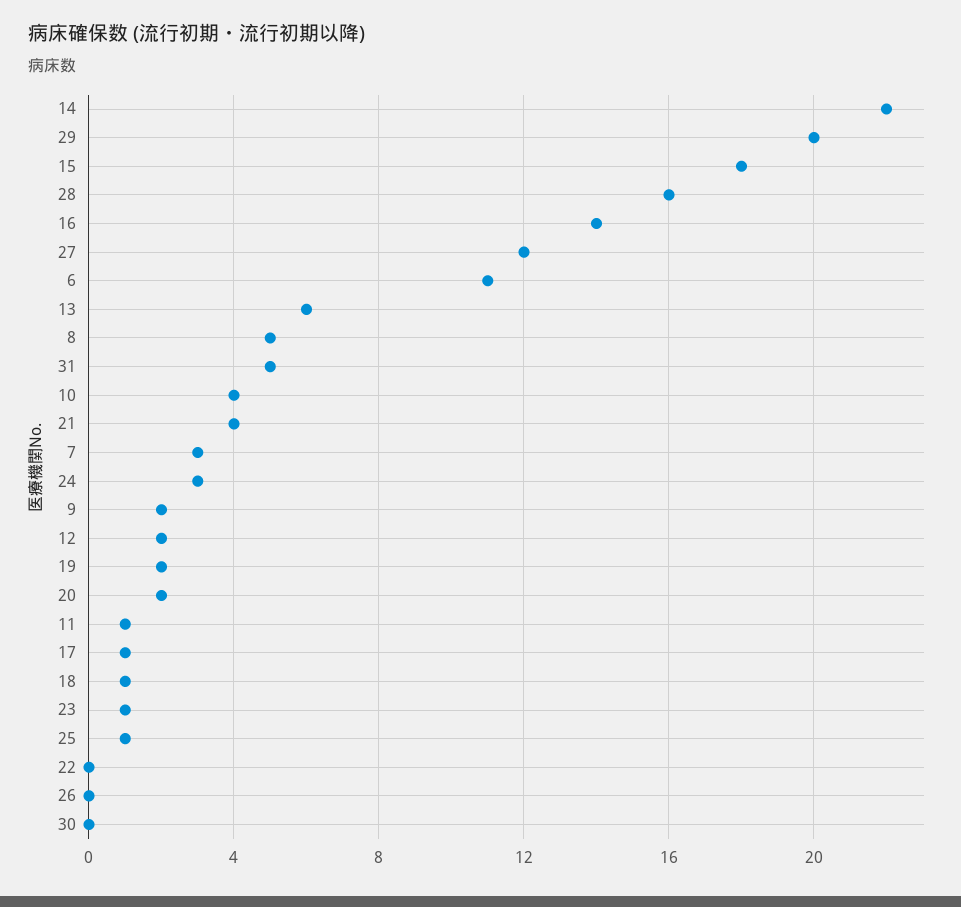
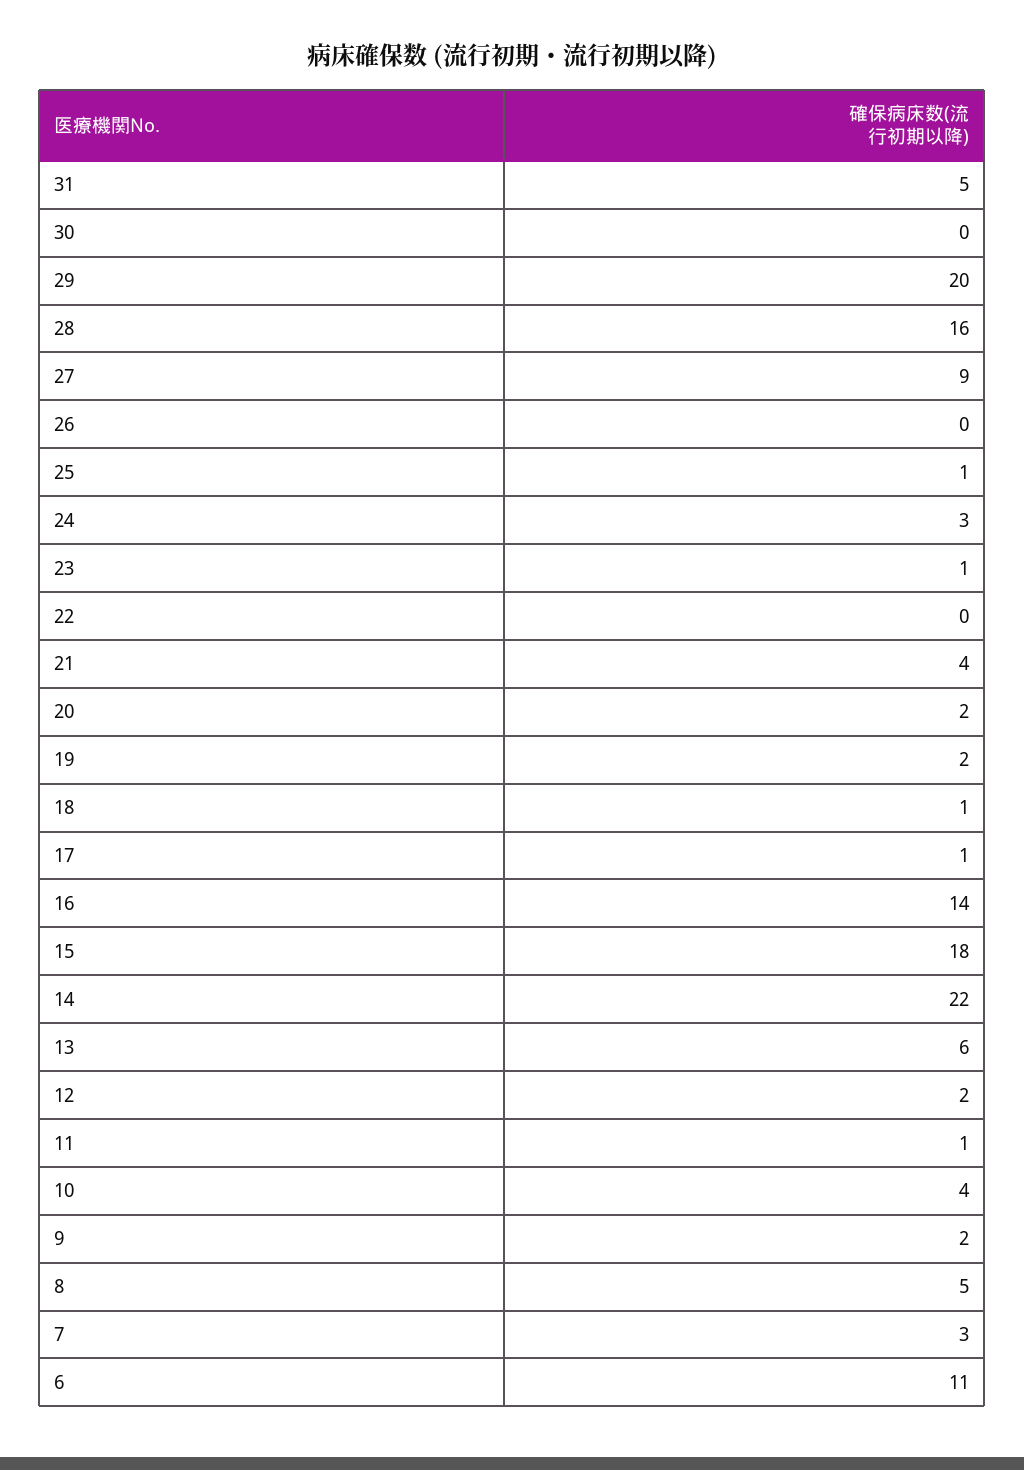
27: 12 -> 9

